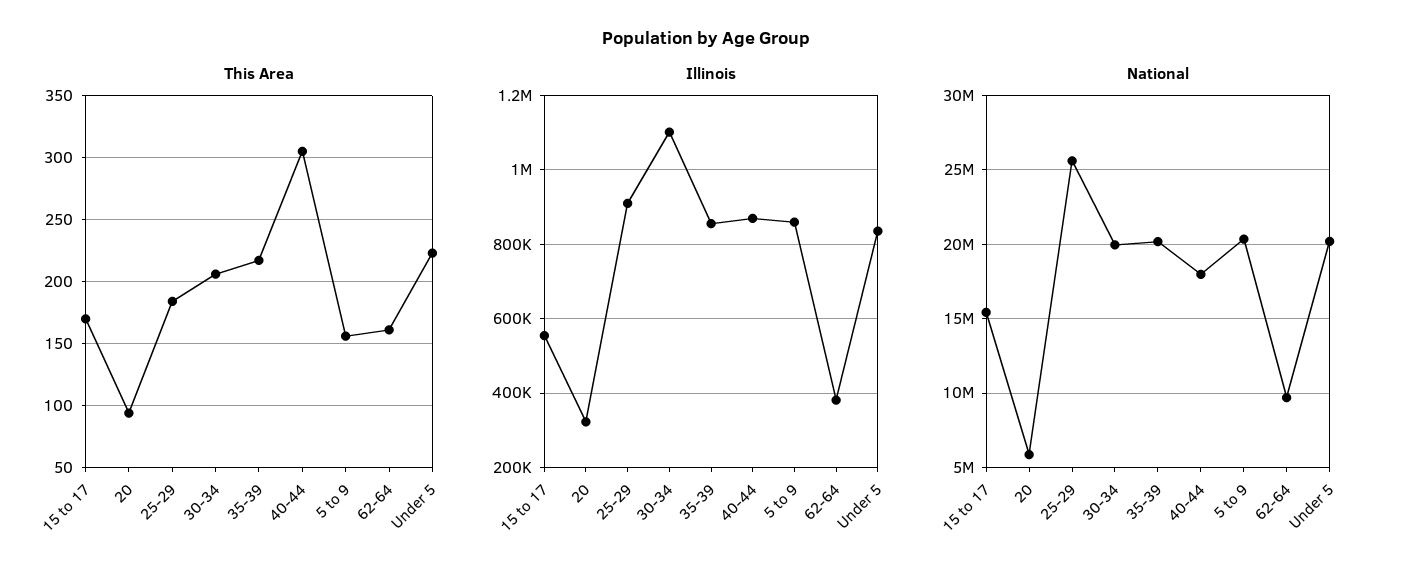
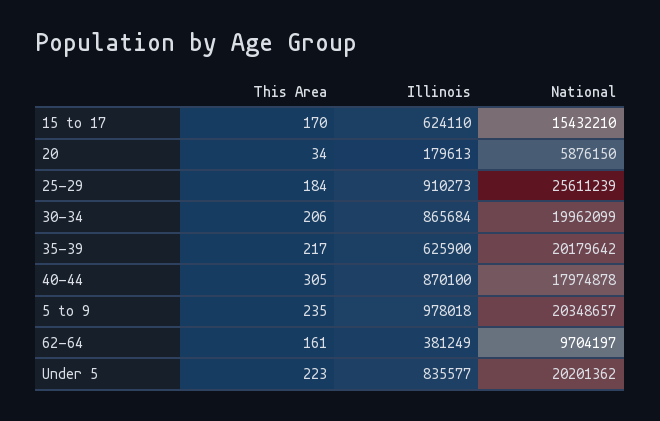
This Area, 20: 95 -> 34
This Area, 5 to 9: 155 -> 235
Illinois, 15 to 17: 560000 -> 624110
Illinois, 20: 320000 -> 179613
Illinois, 30-34: 1100000 -> 865684
Illinois, 35-39: 860000 -> 625900
Illinois, 5 to 9: 860000 -> 978018

